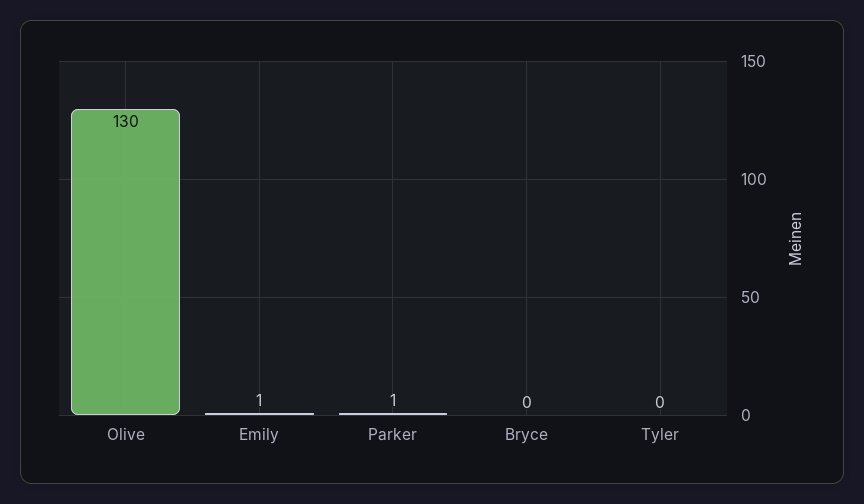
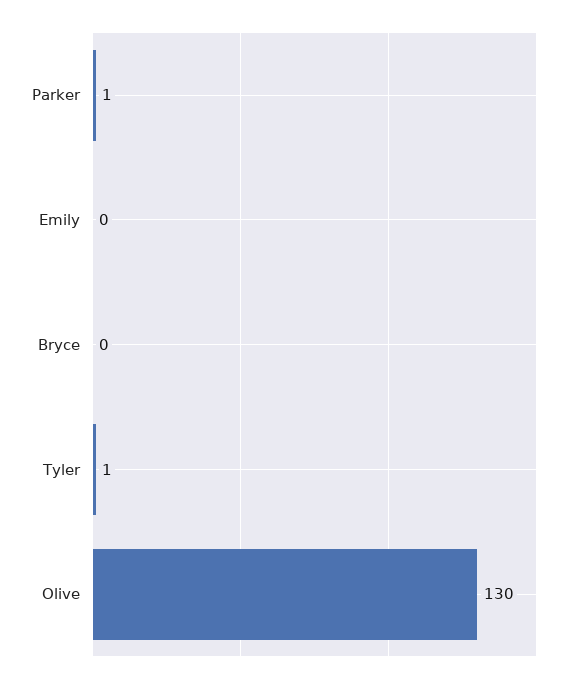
Emily: 1 -> 0
Tyler: 0 -> 1

